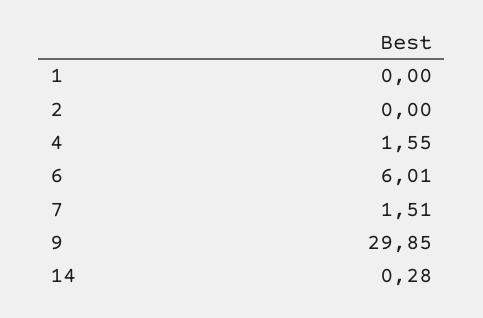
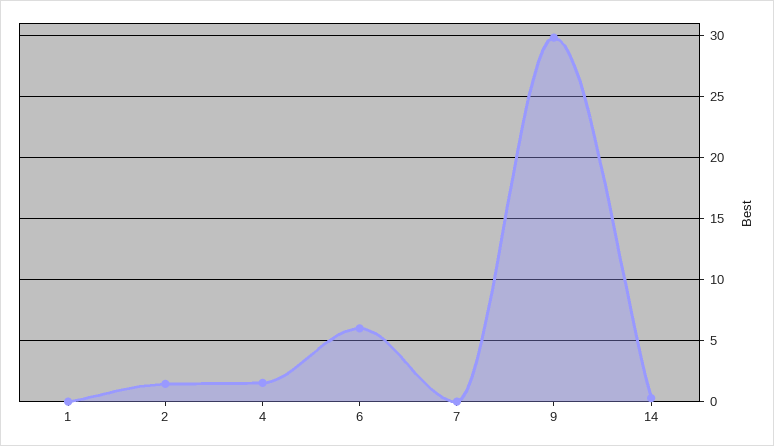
2: 0 -> 1.5
7: 1.51 -> 0

